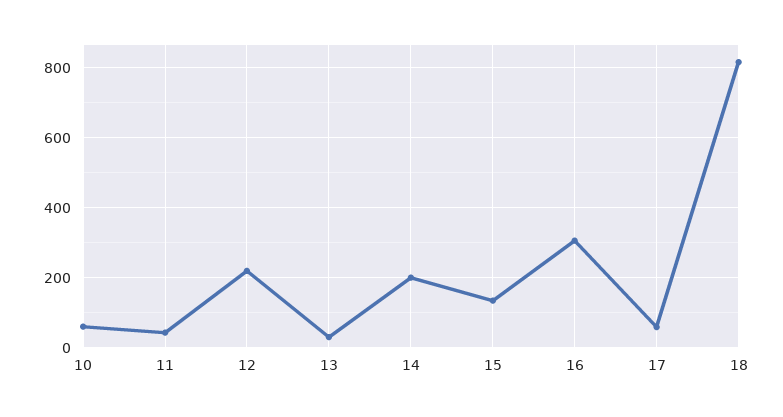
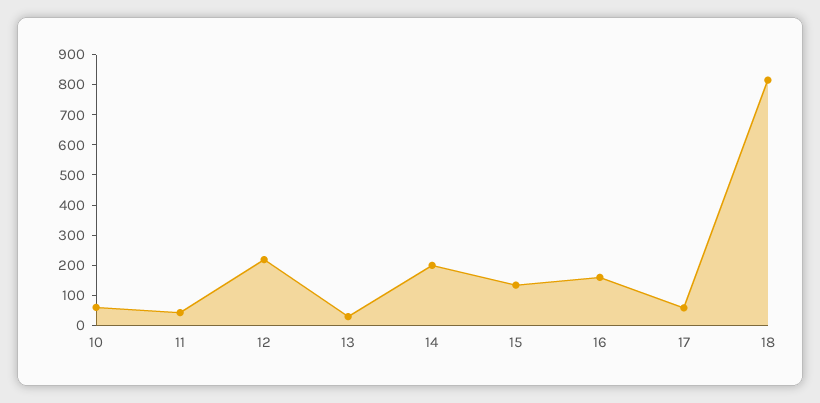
16: 300 -> 150

